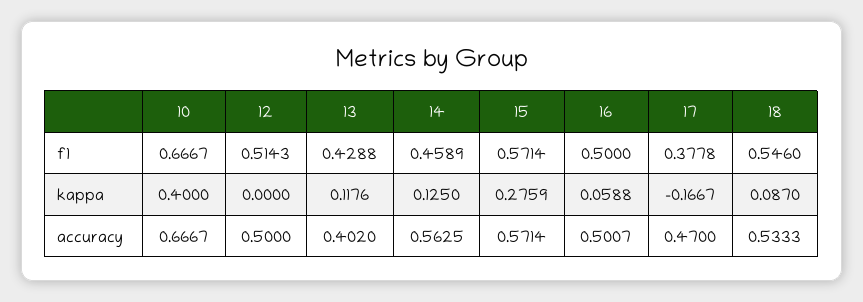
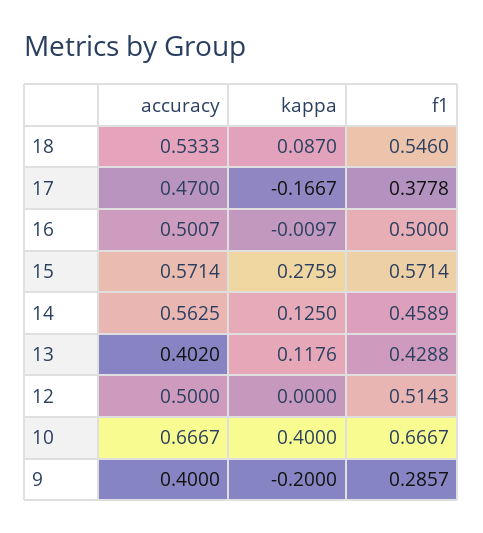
16, kappa: 0.0588 -> -0.0097
9, accuracy: none -> 0.4
9, kappa: none -> -0.2
9, f1: none -> 0.2857

